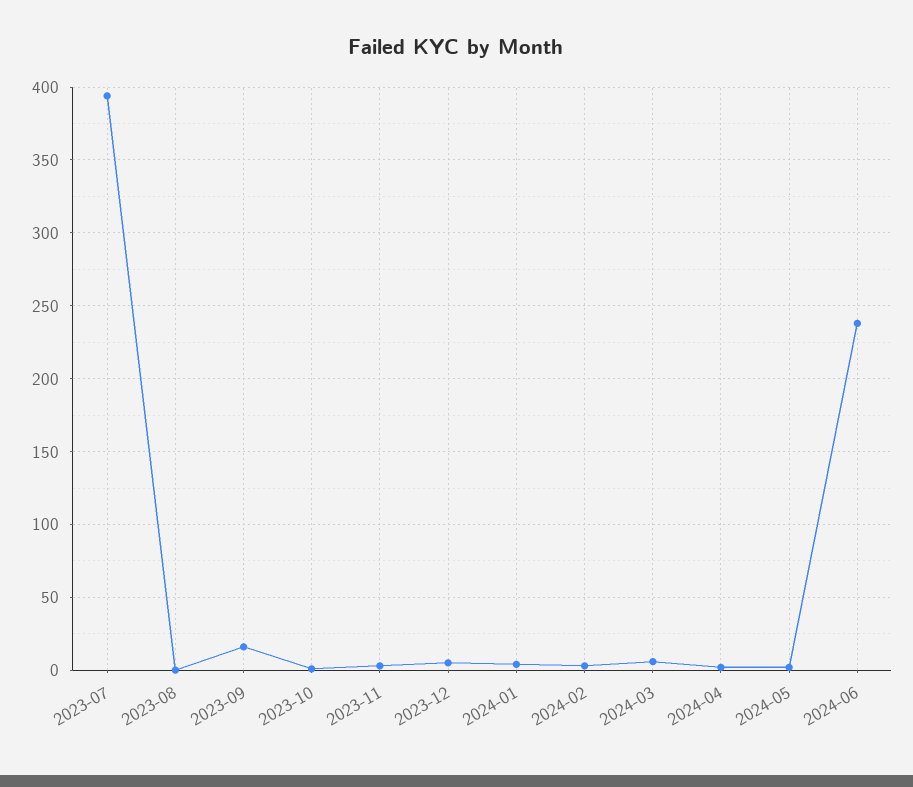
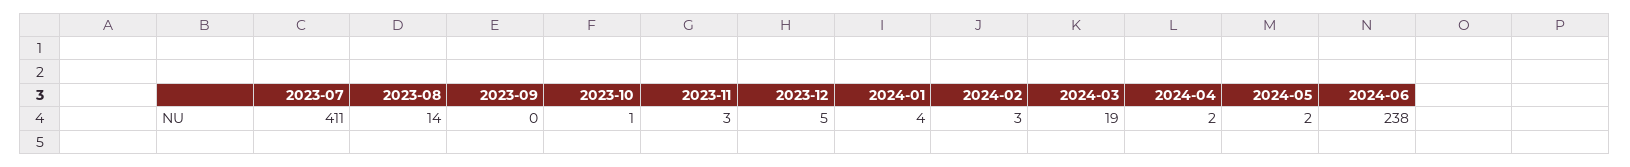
2023-07: 395 -> 411
2023-08: 0 -> 14
2023-09: 15 -> 0
2024-03: 5 -> 19

